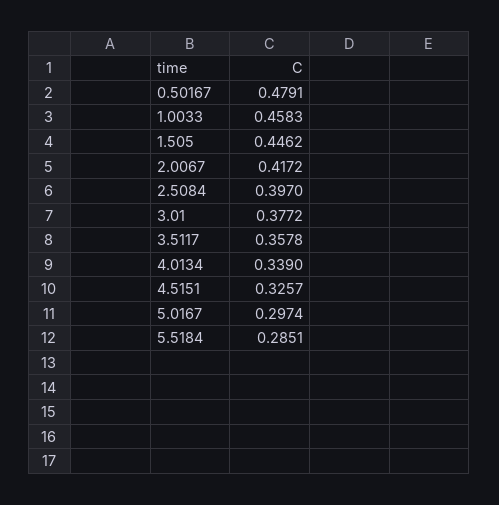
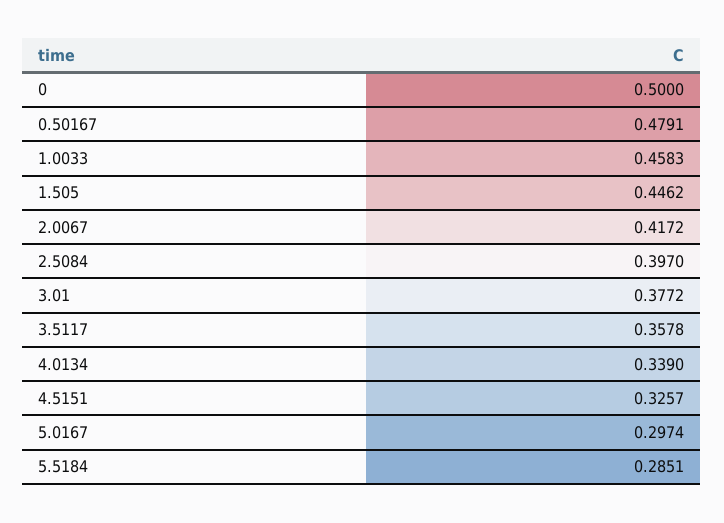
0: none -> 0.5

